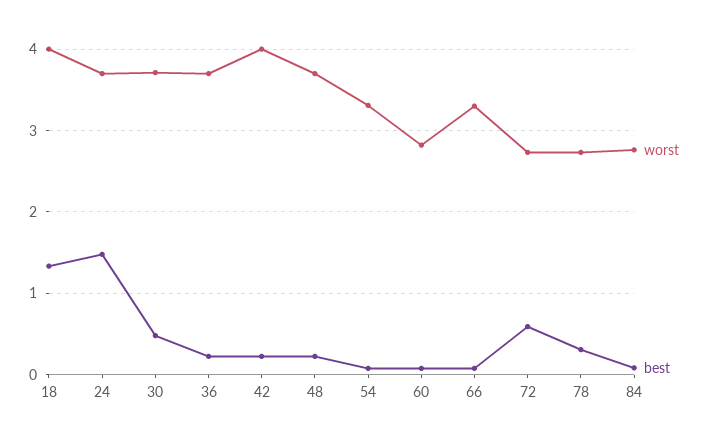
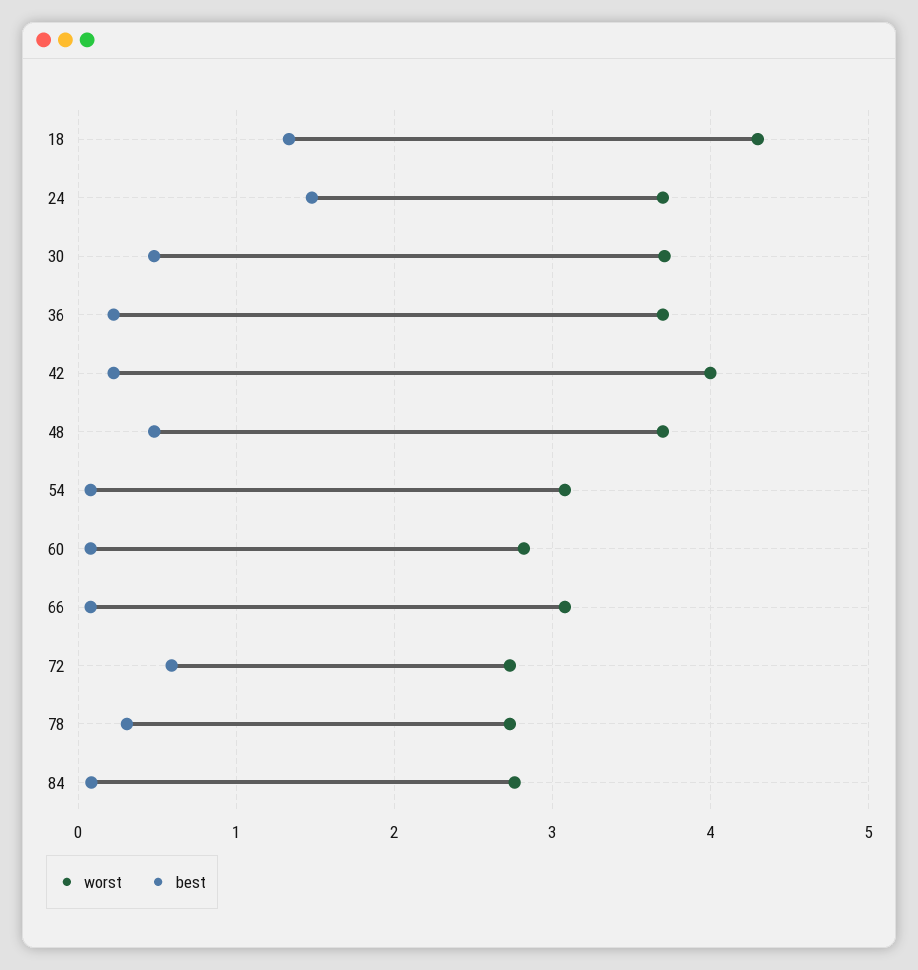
worst, 18: 4 -> 4.3
best, 48: 0.2 -> 0.5
worst, 54: 3.3 -> 3.1
worst, 66: 3.3 -> 3.1

